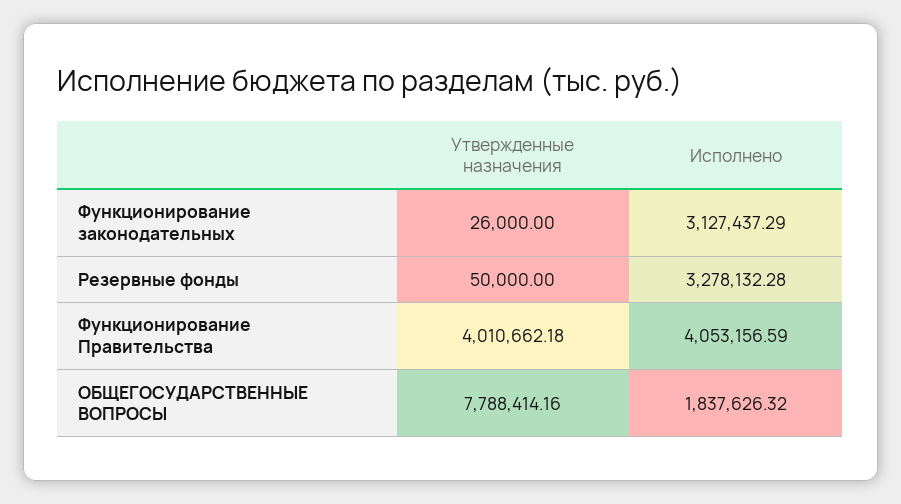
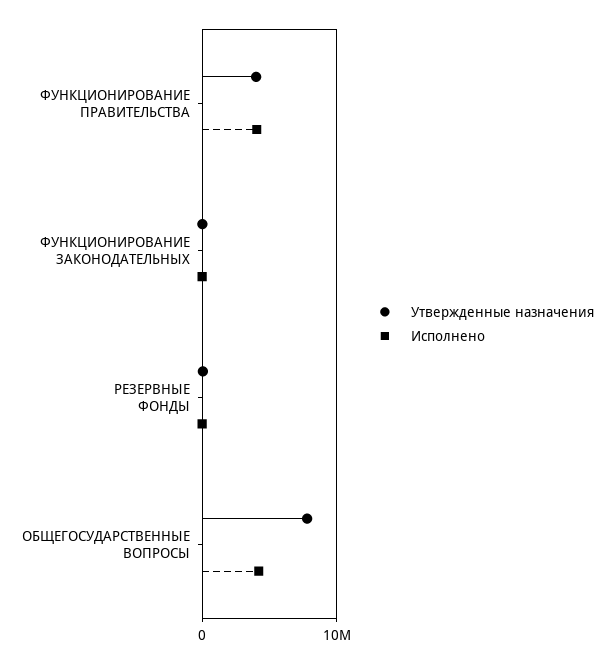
Исполнено, Функционирование законодательных: 3127437.29 -> 0
Исполнено, Резервные фонды: 3278132.28 -> 0
Исполнено, ОБЩЕГОСУДАРСТВЕННЫЕ ВОПРОСЫ: 1837626.32 -> 4000000

